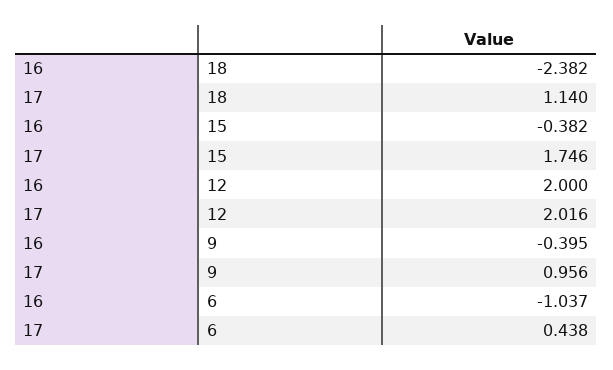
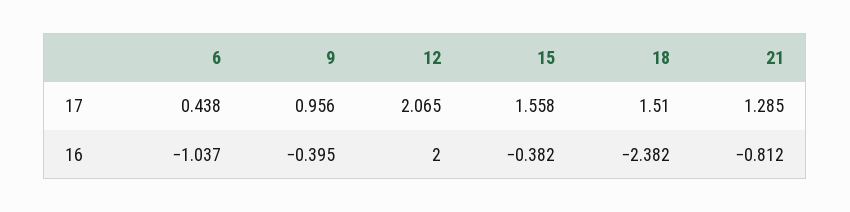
17, 18: 1.14 -> 1.51
17, 15: 1.746 -> 1.558
17, 12: 2.016 -> 2.065
17, 21: none -> 1.285
16, 21: none -> -0.812

